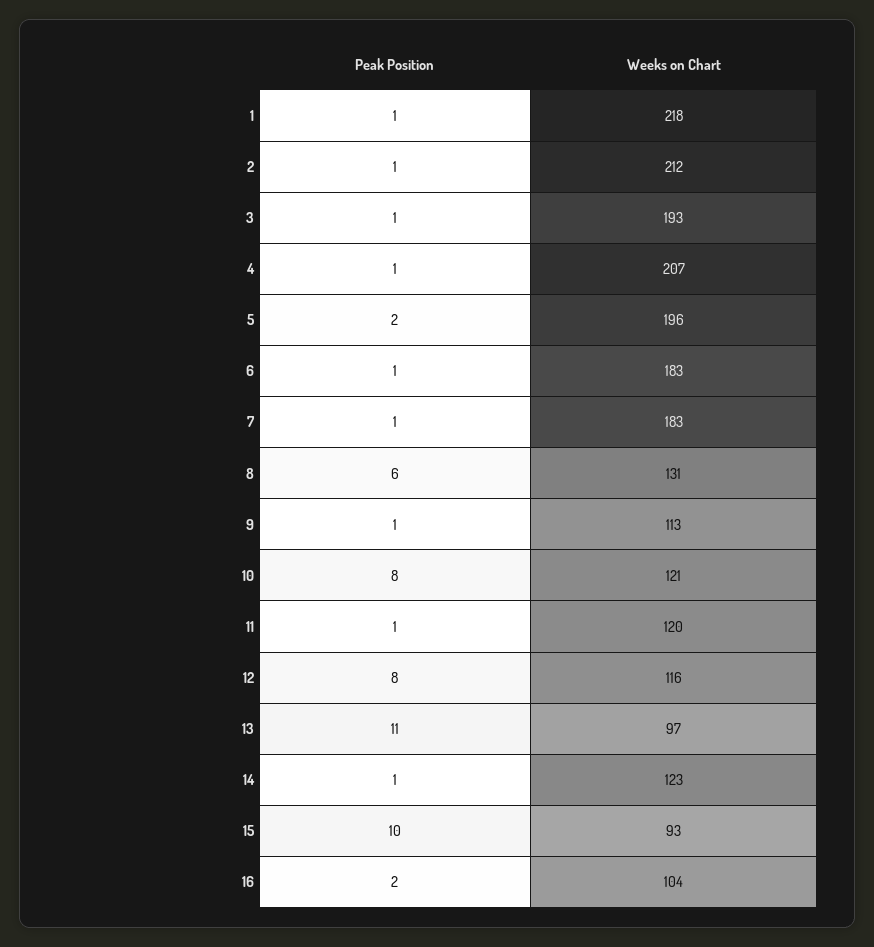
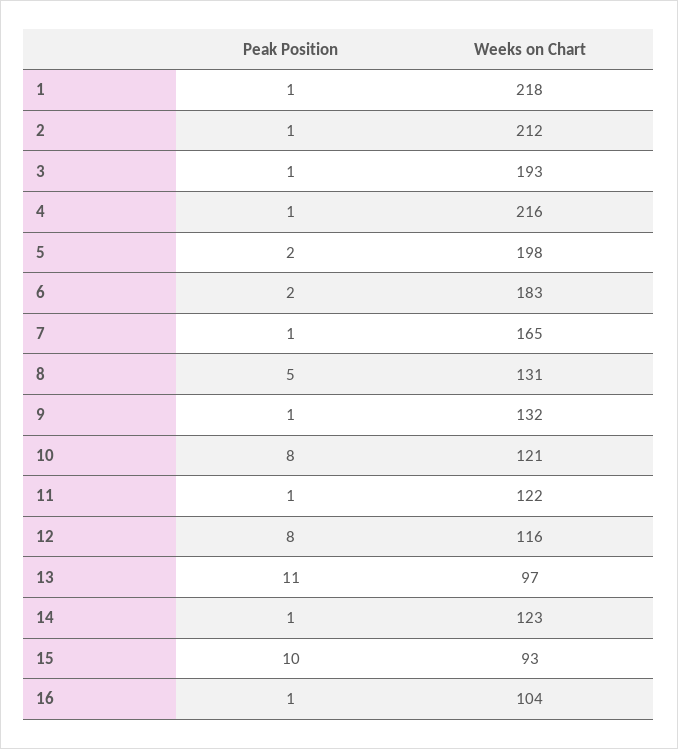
Weeks on Chart, 4: 207 -> 216
Weeks on Chart, 5: 196 -> 198
Peak Position, 6: 1 -> 2
Weeks on Chart, 7: 183 -> 165
Peak Position, 8: 6 -> 5
Weeks on Chart, 9: 113 -> 132
Weeks on Chart, 11: 120 -> 122
Peak Position, 16: 2 -> 1

